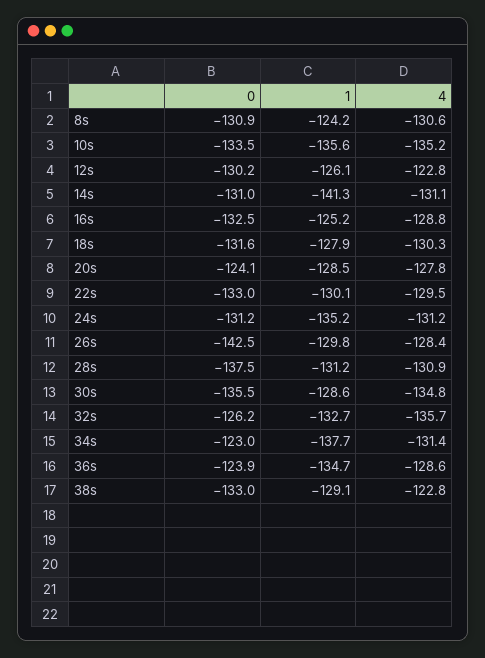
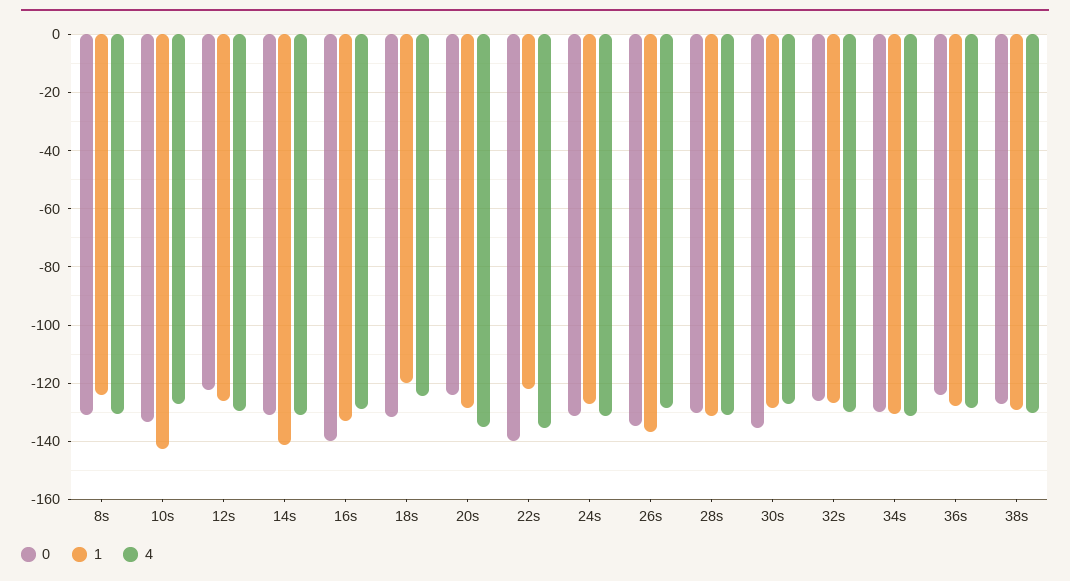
1, 10s: -135.6 -> -142.5
4, 10s: -135.2 -> -127.5
0, 12s: -130.2 -> -122.5
4, 12s: -122.8 -> -130
0, 16s: -132.5 -> -140
1, 16s: -125.2 -> -132.5
1, 18s: -127.9 -> -120
4, 18s: -130.3 -> -125
4, 20s: -127.8 -> -135
0, 22s: -133 -> -140
1, 22s: -130.1 -> -122.5
4, 22s: -129.5 -> -135
1, 24s: -135.2 -> -127.5
0, 26s: -142.5 -> -135
1, 26s: -129.8 -> -137.5
0, 28s: -137.5 -> -130
4, 30s: -134.8 -> -127.5
1, 32s: -132.7 -> -127.5
4, 32s: -135.7 -> -130
0, 34s: -123 -> -130
1, 34s: -137.7 -> -130
1, 36s: -134.7 -> -127.5
0, 38s: -133 -> -127.5
4, 38s: -122.8 -> -130

